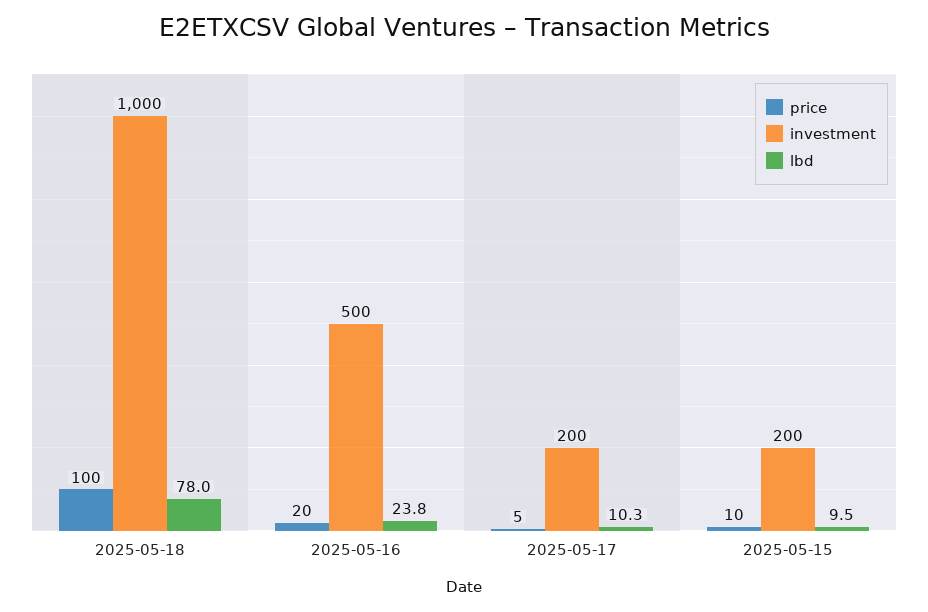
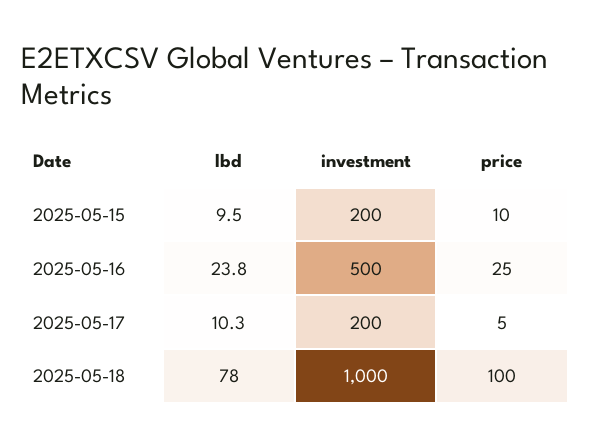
price, 2025-05-16: 20 -> 25

